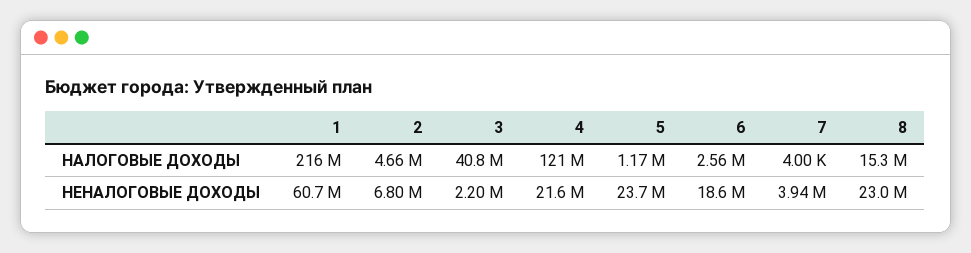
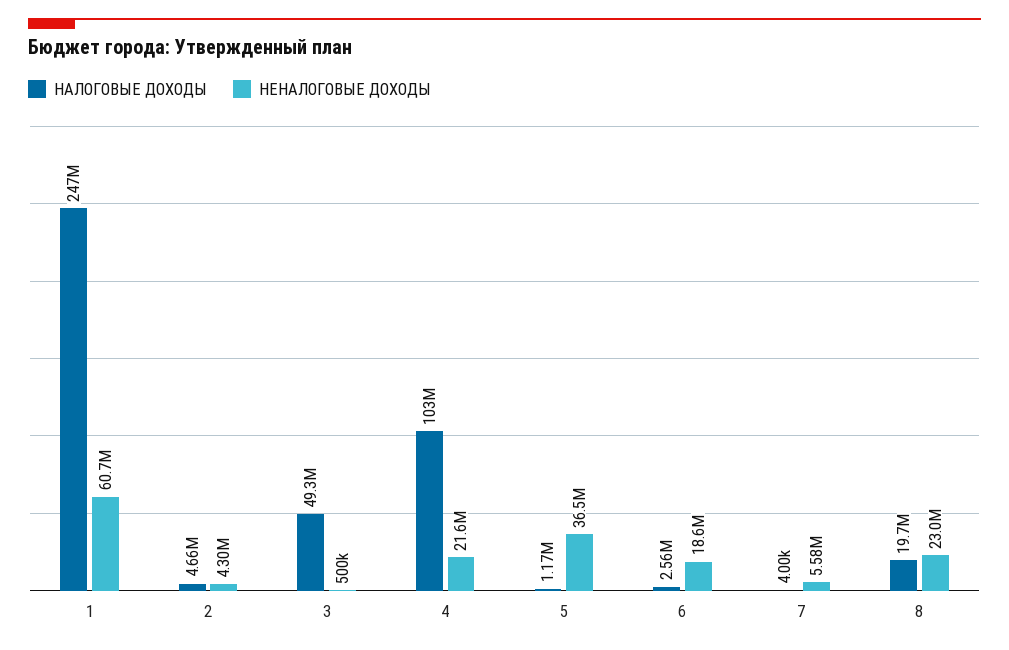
НАЛОГОВЫЕ ДОХОДЫ, 1: 216000000 -> 247000000
НАЛОГОВЫЕ ДОХОДЫ, 3: 40800000 -> 49300000
НАЛОГОВЫЕ ДОХОДЫ, 4: 121000000 -> 103000000
НАЛОГОВЫЕ ДОХОДЫ, 8: 15300000 -> 19700000
НЕНАЛОГОВЫЕ ДОХОДЫ, 2: 6800000 -> 4300000
НЕНАЛОГОВЫЕ ДОХОДЫ, 3: 2200000 -> 500000
НЕНАЛОГОВЫЕ ДОХОДЫ, 5: 23700000 -> 36500000
НЕНАЛОГОВЫЕ ДОХОДЫ, 7: 3940000 -> 5580000

